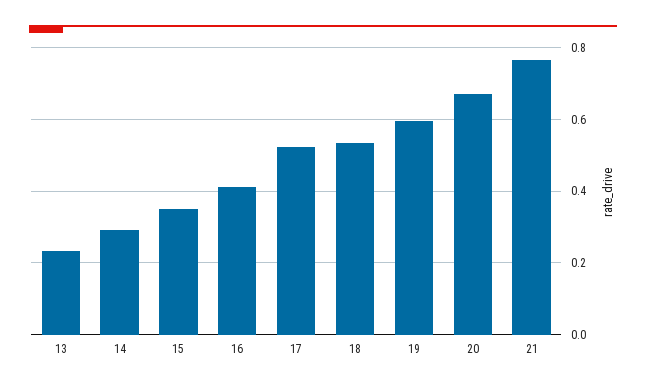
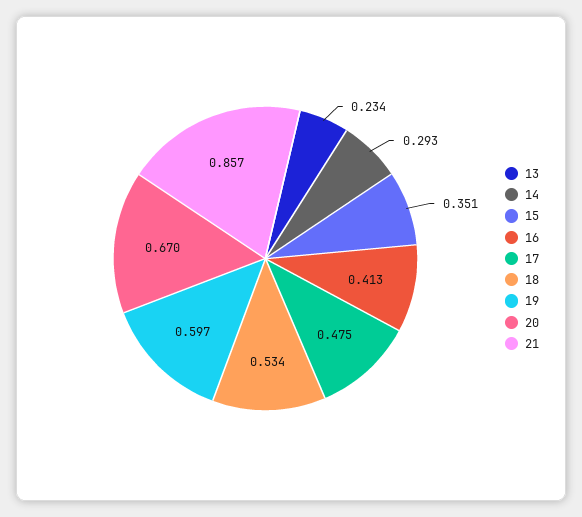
17: 0.52 -> 0.475
21: 0.76 -> 0.857

